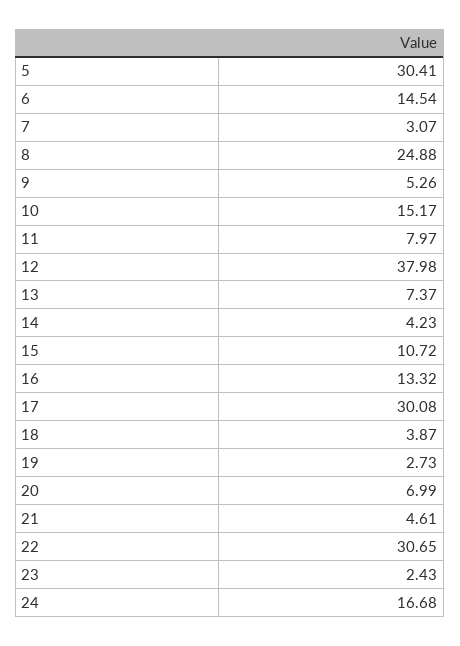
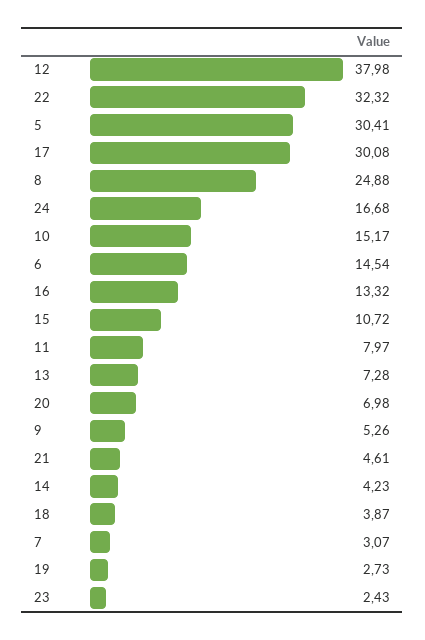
13: 7.37 -> 7.28
20: 6.99 -> 6.98
22: 30.65 -> 32.32

